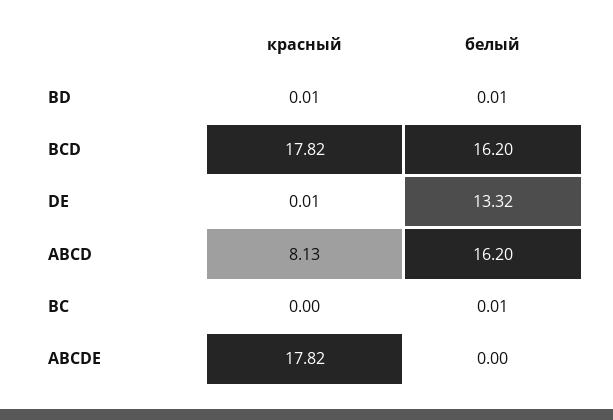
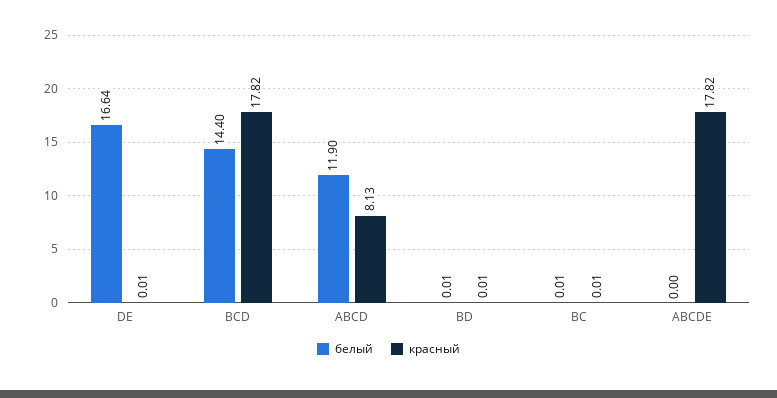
белый, BCD: 16.2 -> 14.4
белый, DE: 13.32 -> 16.64
белый, ABCD: 16.2 -> 11.9
красный, BC: 0 -> 0.01

